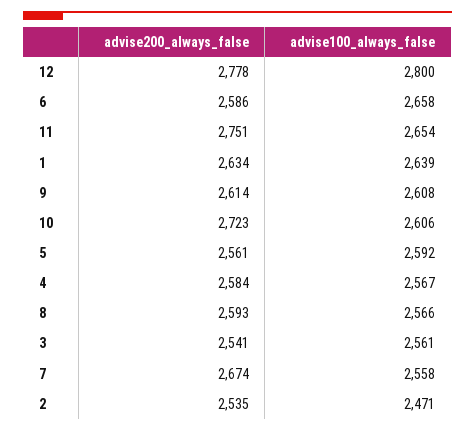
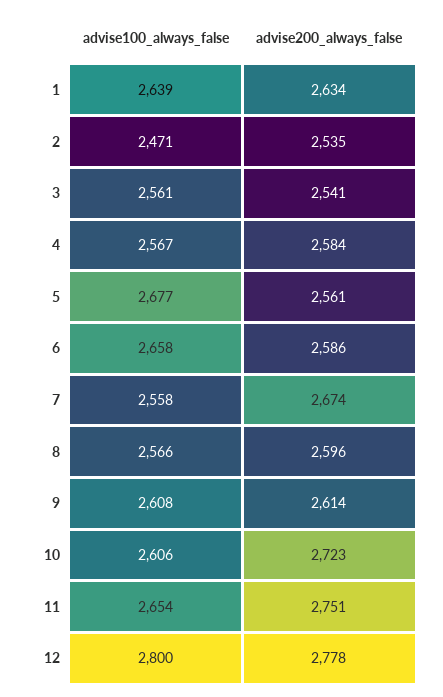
advise100_always_false, 5: 2592 -> 2677
advise200_always_false, 8: 2593 -> 2596

